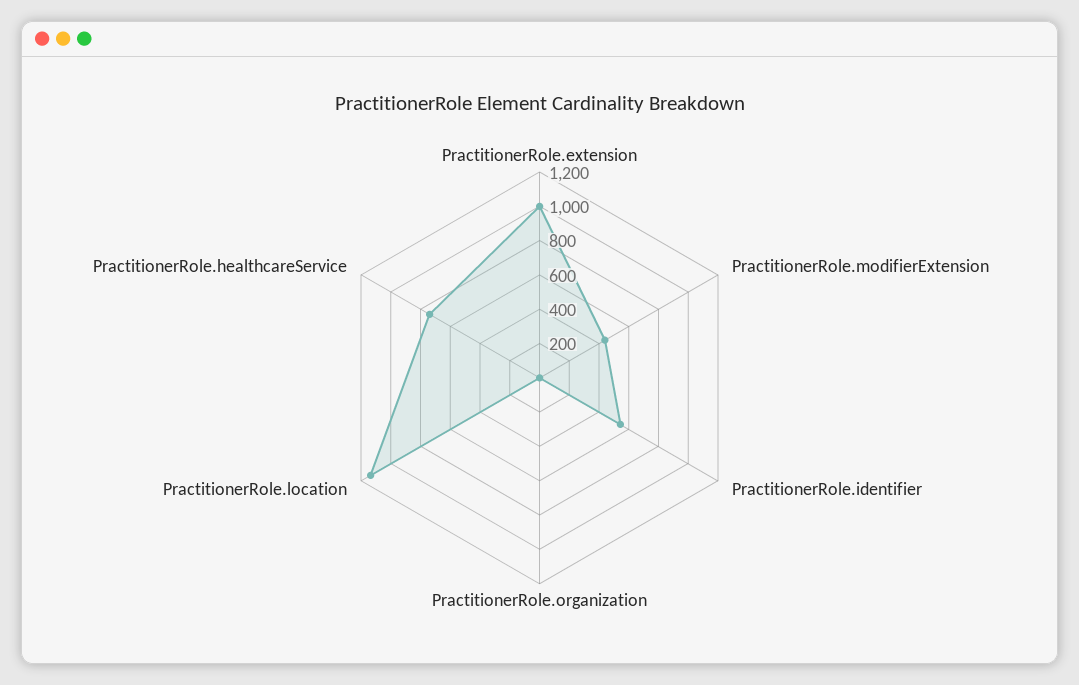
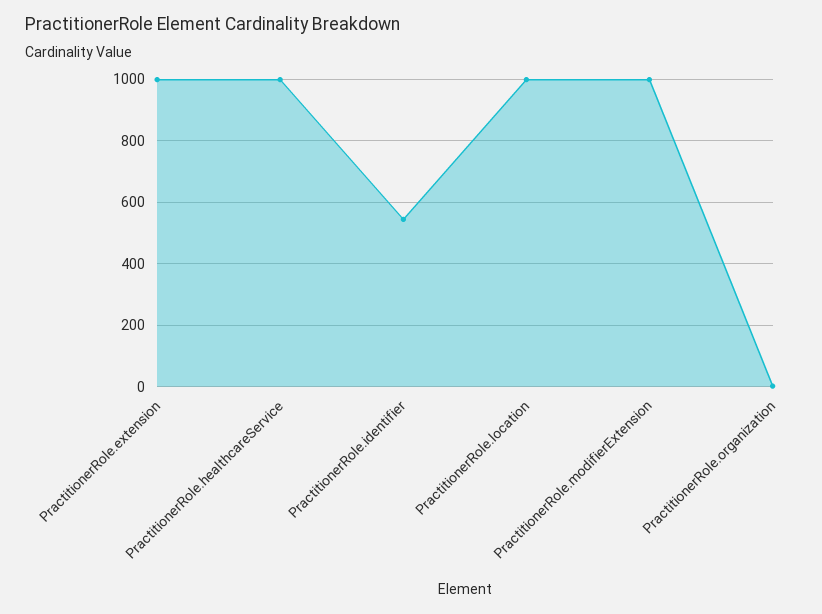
PractitionerRole.modifierExtension: 450 -> 1000
PractitionerRole.location: 1150 -> 1000
PractitionerRole.healthcareService: 750 -> 1000

